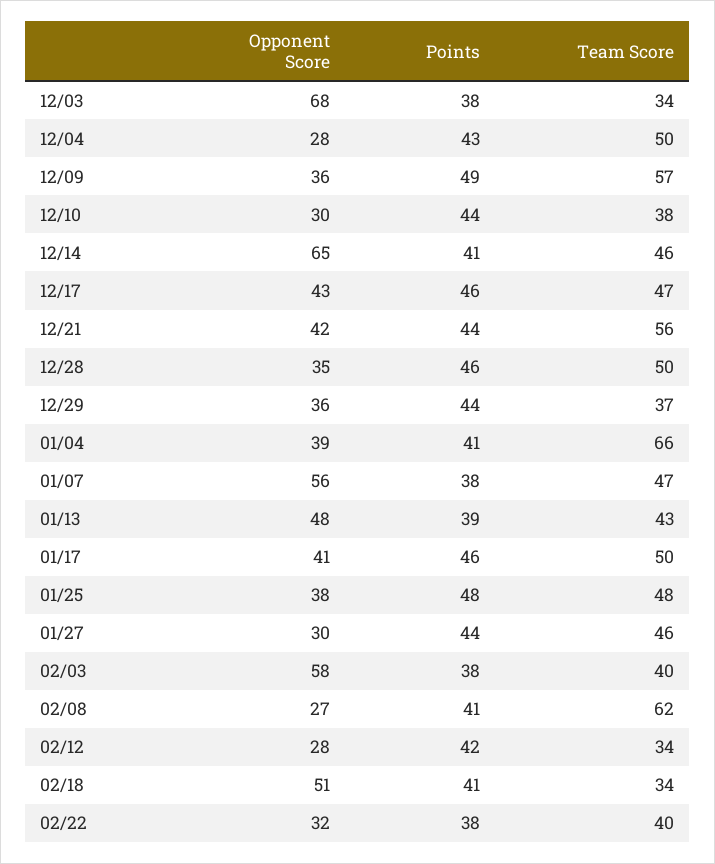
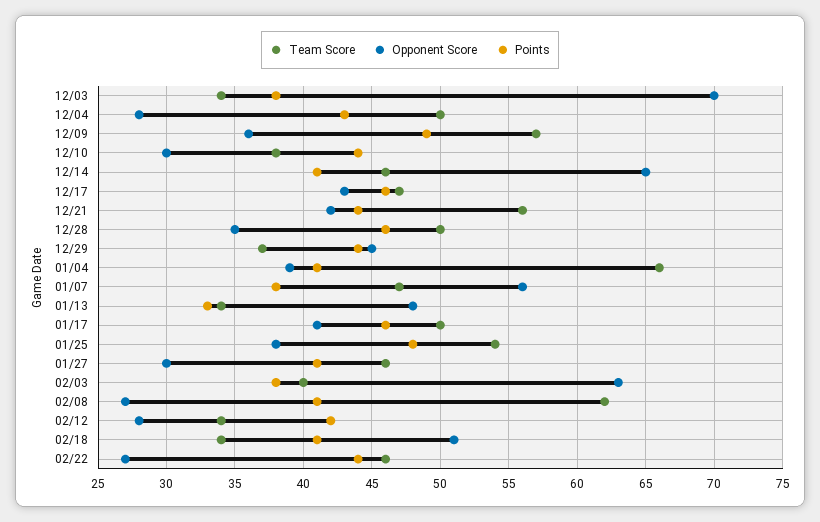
Opponent Score, 12/03: 68 -> 70
Opponent Score, 12/29: 36 -> 45
Points, 01/13: 39 -> 33
Team Score, 01/13: 43 -> 34
Team Score, 01/25: 48 -> 54
Points, 01/27: 44 -> 41
Opponent Score, 02/03: 58 -> 63
Opponent Score, 02/22: 32 -> 27
Points, 02/22: 38 -> 44
Team Score, 02/22: 40 -> 46

